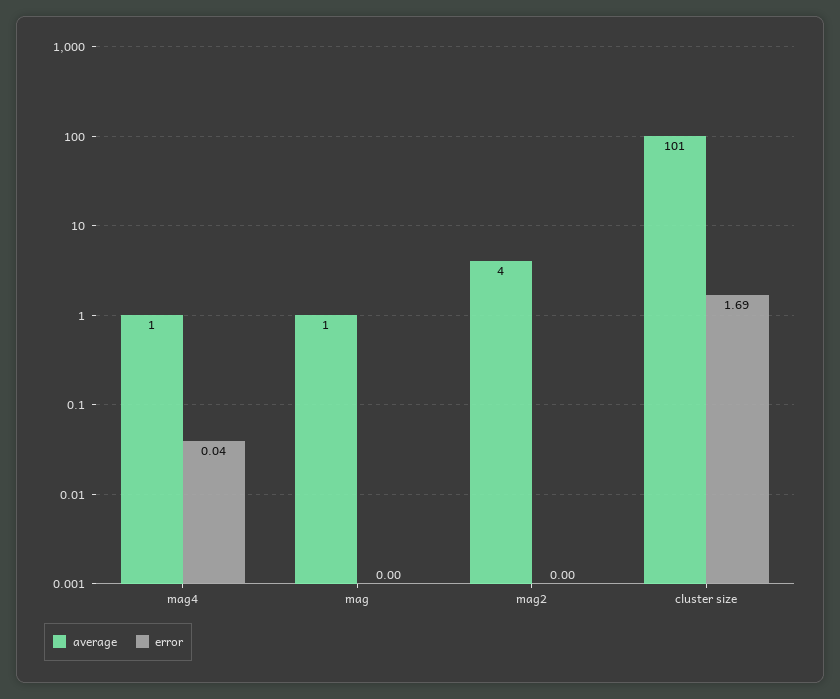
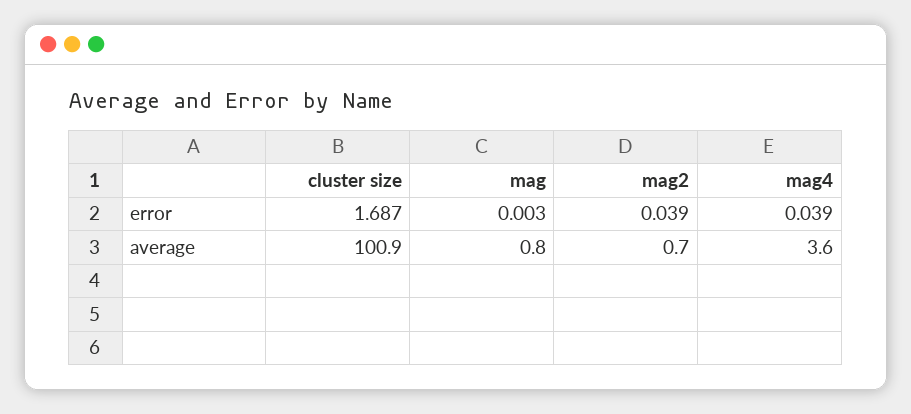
average, mag4: 1 -> 3.6
average, mag2: 4 -> 0.7
error, mag2: 0 -> 0.039

